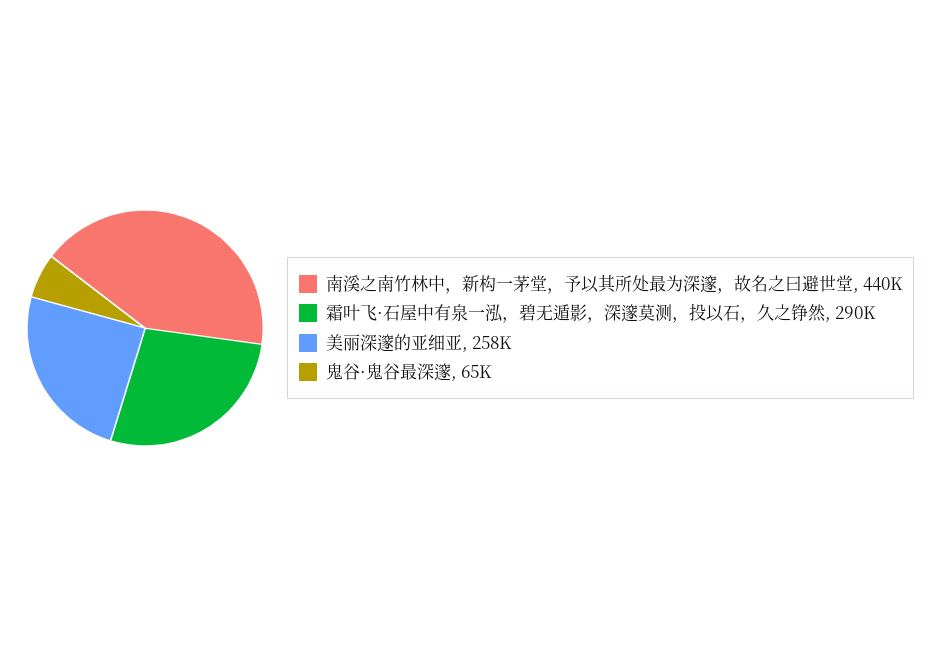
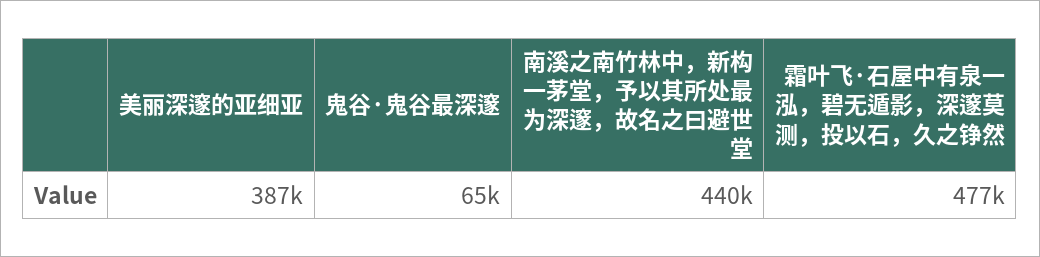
霜叶飞·石屋中有泉一泓，碧无遁影，深邃莫测，投以石，久之铮然: 290000 -> 477000
美丽深邃的亚细亚: 258000 -> 387000

